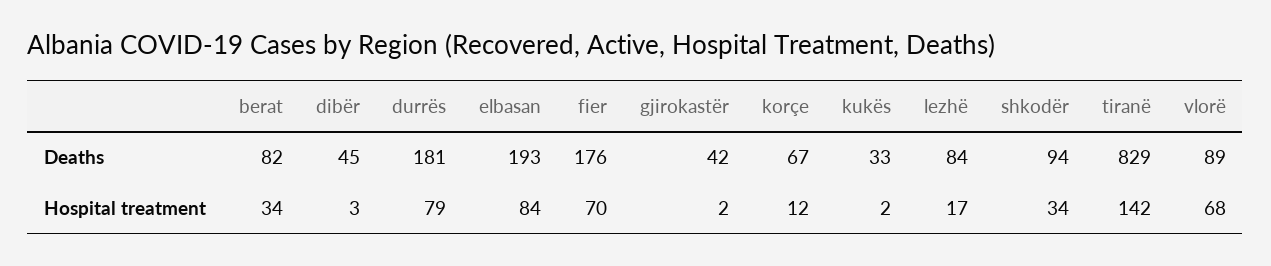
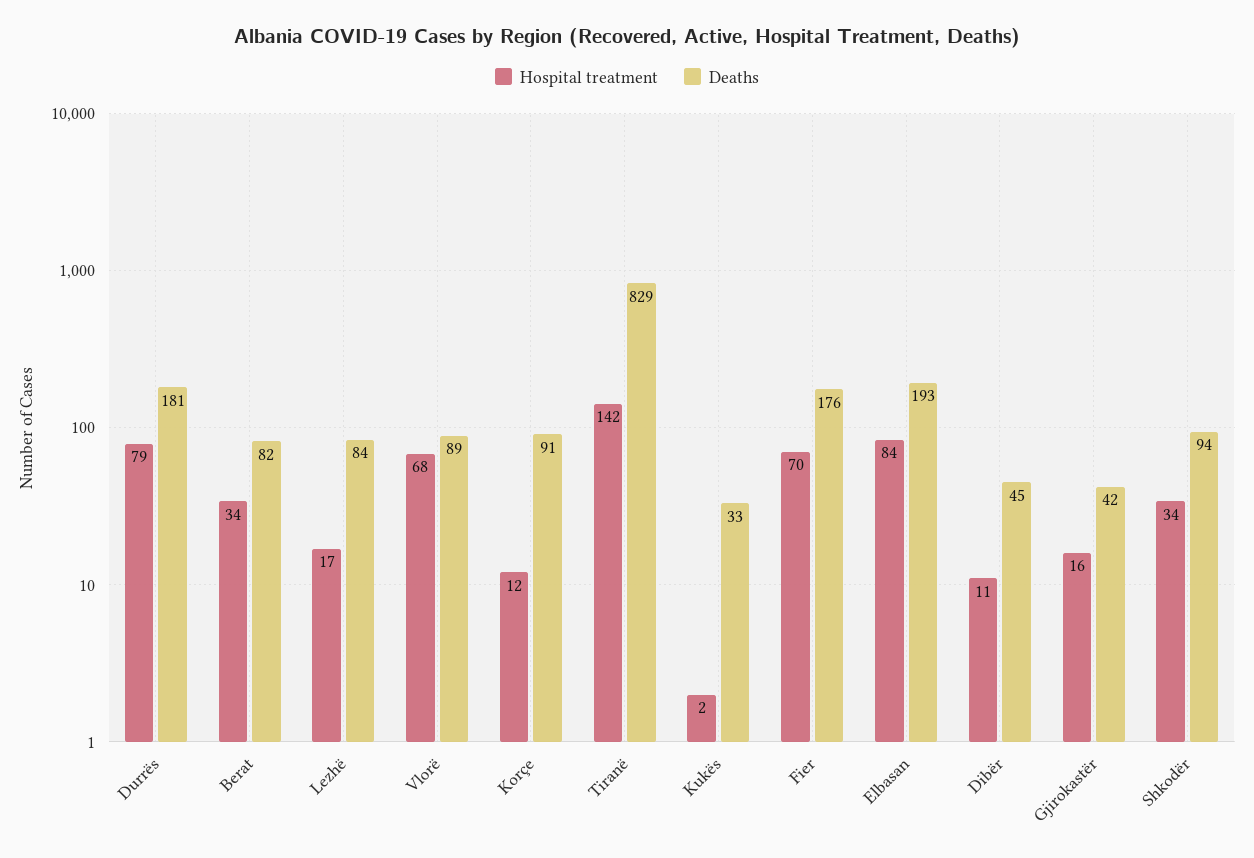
Deaths, korçe: 67 -> 91
Hospital treatment, dibër: 3 -> 11
Hospital treatment, gjirokastër: 2 -> 16

